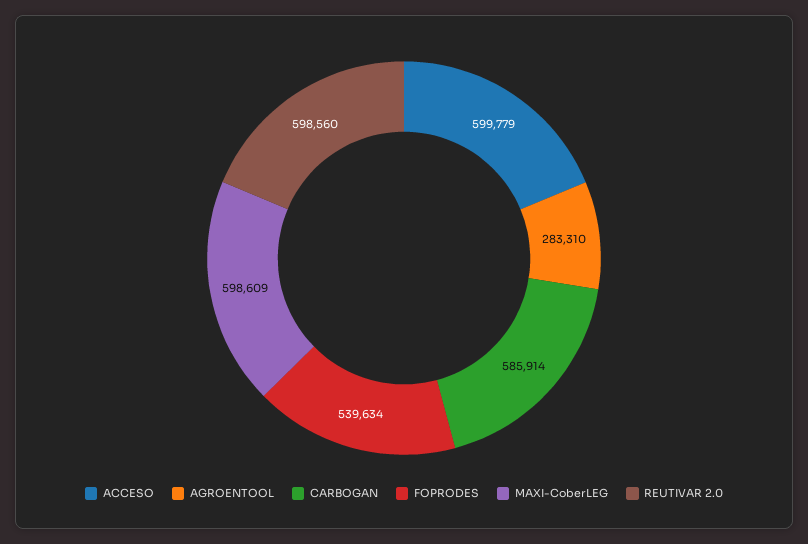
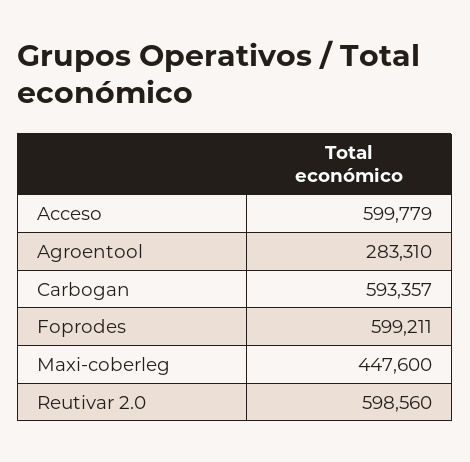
CARBOGAN: 585914 -> 593357
FOPRODES: 539634 -> 599211
MAXI-CoberLEG: 598609 -> 447600

